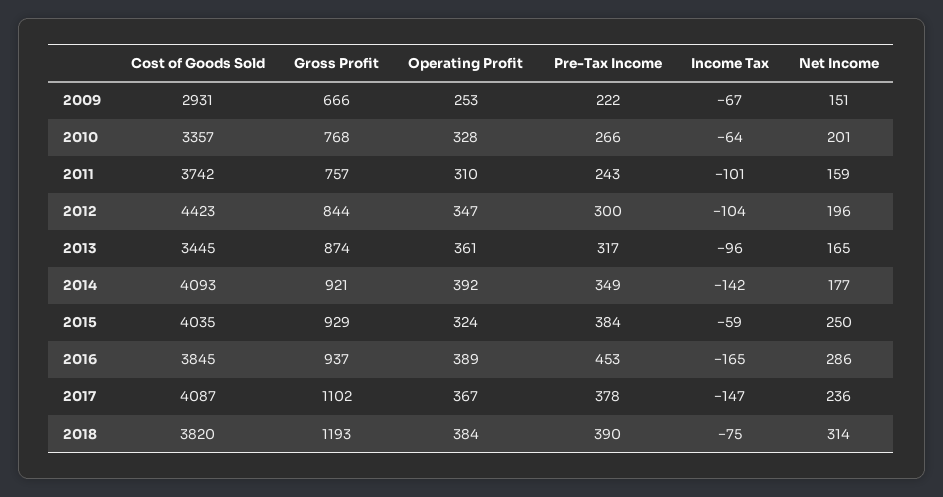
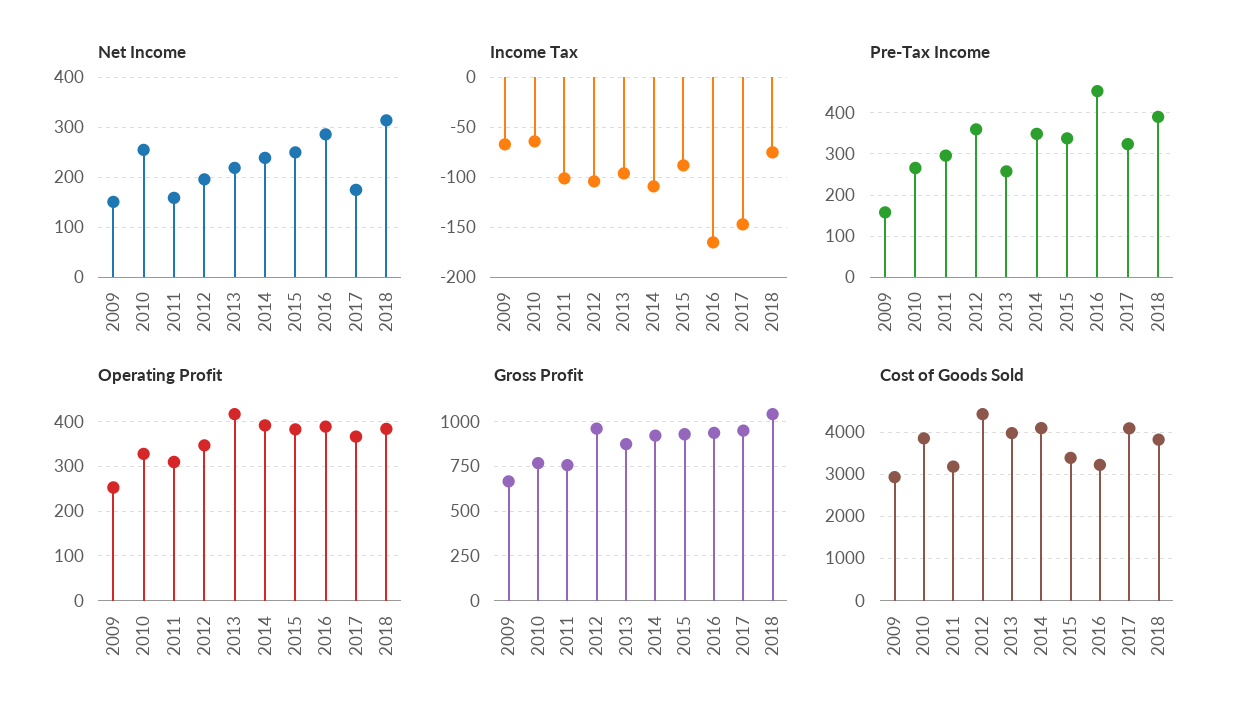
Pre-Tax Income, 2009: 222 -> 160
Cost of Goods Sold, 2010: 3357 -> 3800
Net Income, 2010: 201 -> 260
Cost of Goods Sold, 2011: 3742 -> 3200
Pre-Tax Income, 2011: 243 -> 300
Gross Profit, 2012: 844 -> 950
Pre-Tax Income, 2012: 300 -> 360
Cost of Goods Sold, 2013: 3445 -> 4000
Operating Profit, 2013: 361 -> 420
Pre-Tax Income, 2013: 317 -> 260
Net Income, 2013: 165 -> 220
Income Tax, 2014: -142 -> -110
Net Income, 2014: 177 -> 240
Cost of Goods Sold, 2015: 4035 -> 3400
Operating Profit, 2015: 324 -> 380
Pre-Tax Income, 2015: 384 -> 340
Income Tax, 2015: -59 -> -90
Cost of Goods Sold, 2016: 3845 -> 3200
Gross Profit, 2017: 1102 -> 950
Pre-Tax Income, 2017: 378 -> 320
Net Income, 2017: 236 -> 180
Gross Profit, 2018: 1193 -> 1050

